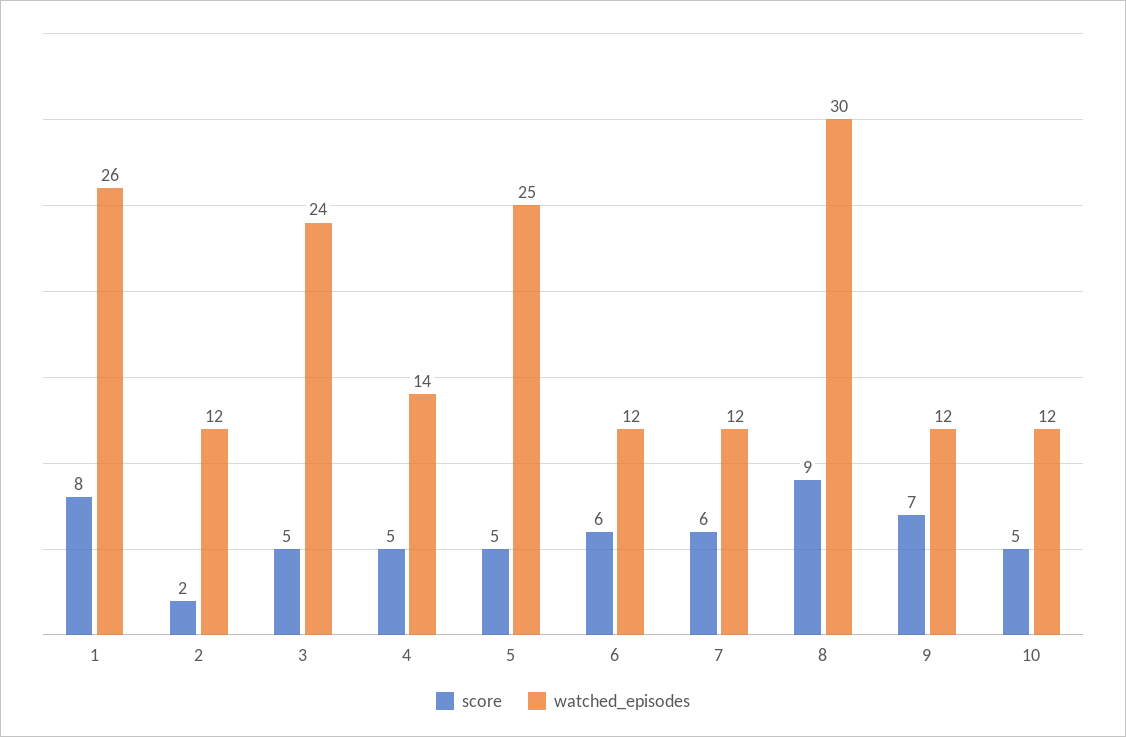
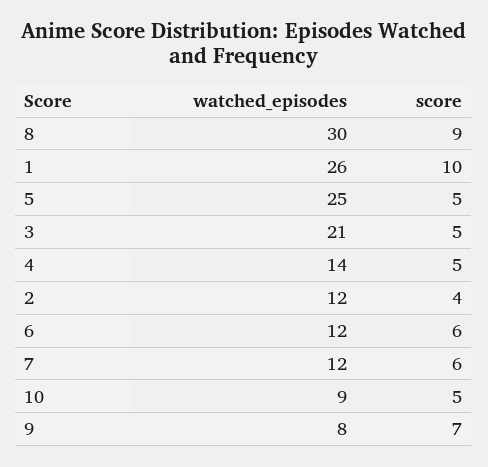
score, 1: 8 -> 10
score, 2: 2 -> 4
watched_episodes, 3: 24 -> 21
watched_episodes, 9: 12 -> 8
watched_episodes, 10: 12 -> 9

